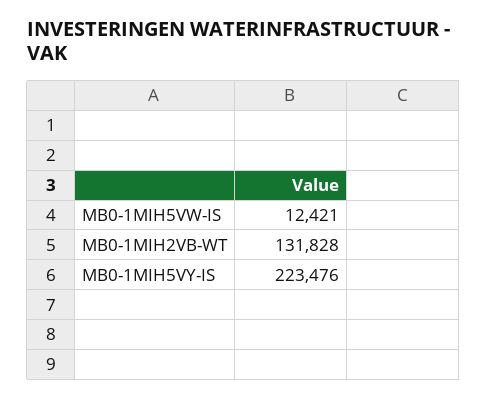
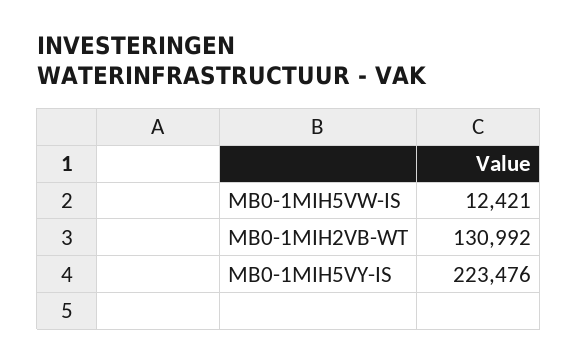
MB0-1MIH2VB-WT: 131828 -> 130992

